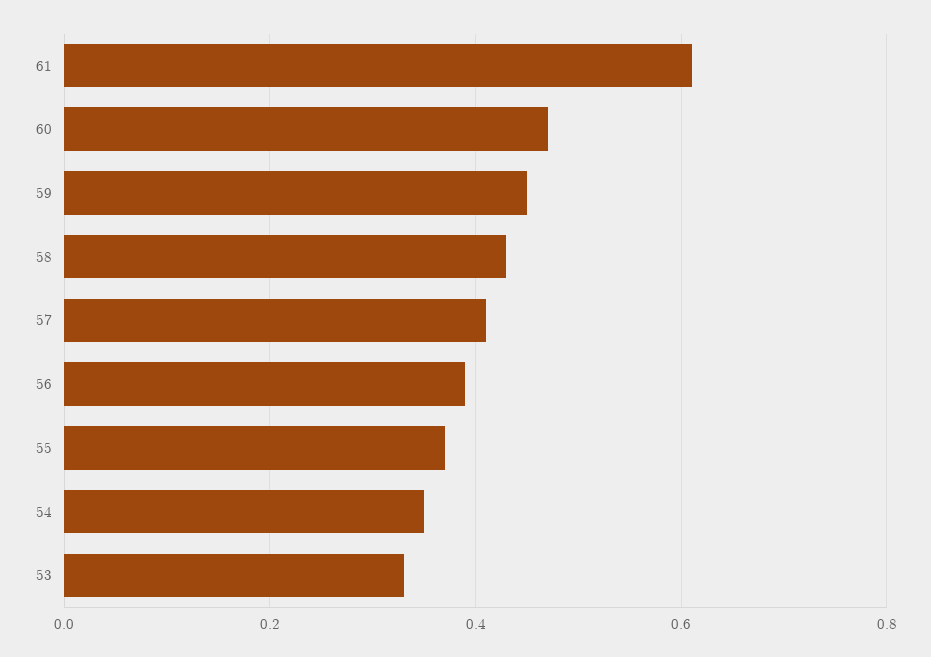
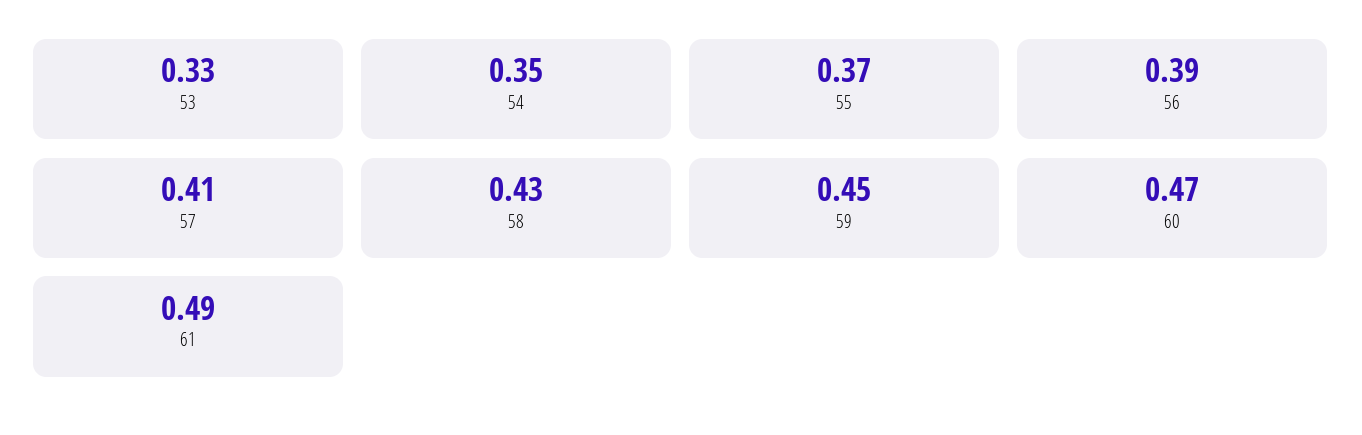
61: 0.6 -> 0.49

